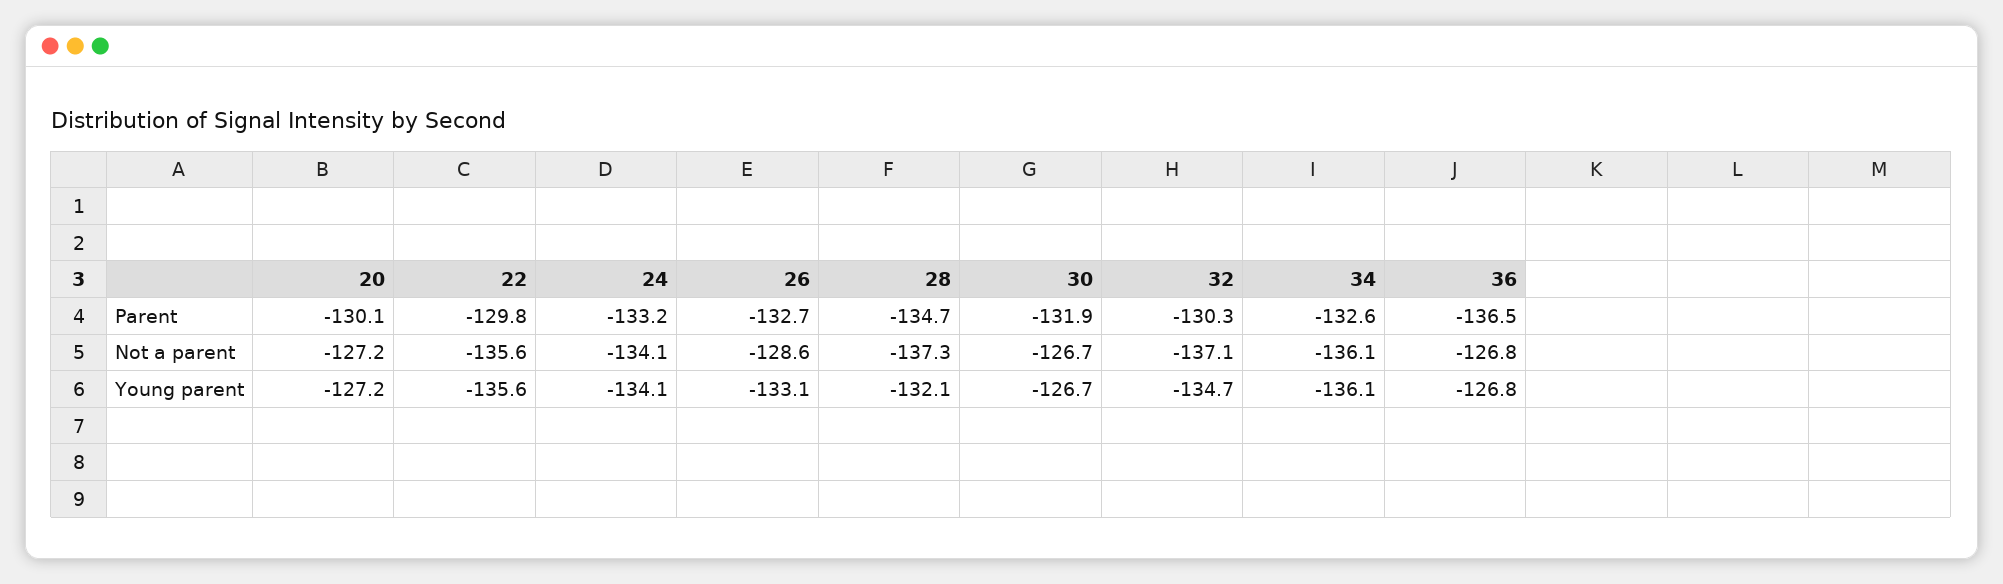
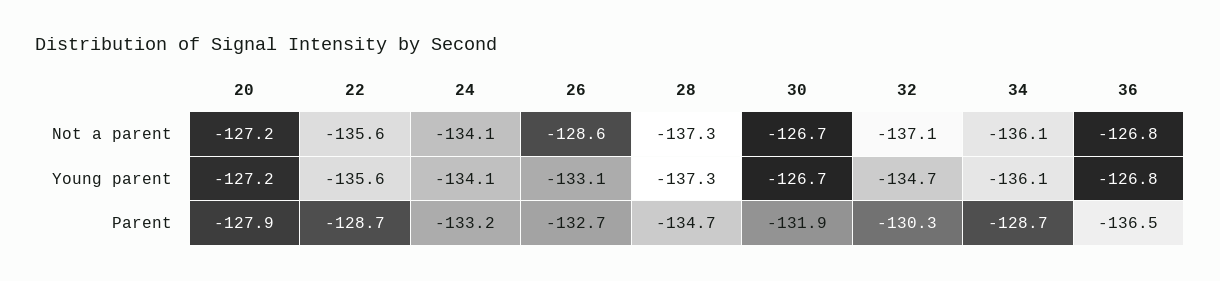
20, Parent: -130.1 -> -127.9
22, Parent: -129.8 -> -128.7
34, Parent: -132.6 -> -128.7
28, Young parent: -132.1 -> -137.3

